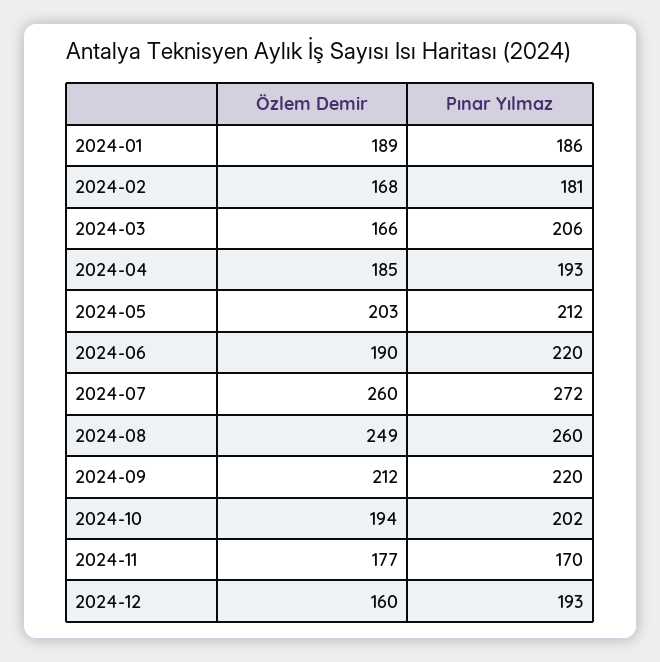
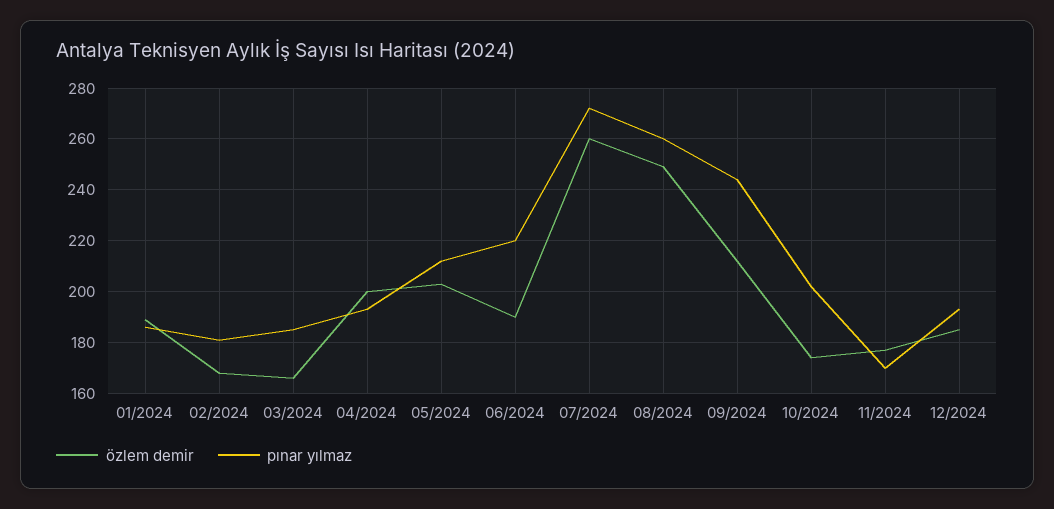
Pınar Yılmaz, 2024-03: 206 -> 185
Özlem Demir, 2024-04: 185 -> 200
Pınar Yılmaz, 2024-09: 220 -> 245
Özlem Demir, 2024-10: 194 -> 175
Özlem Demir, 2024-12: 160 -> 185

